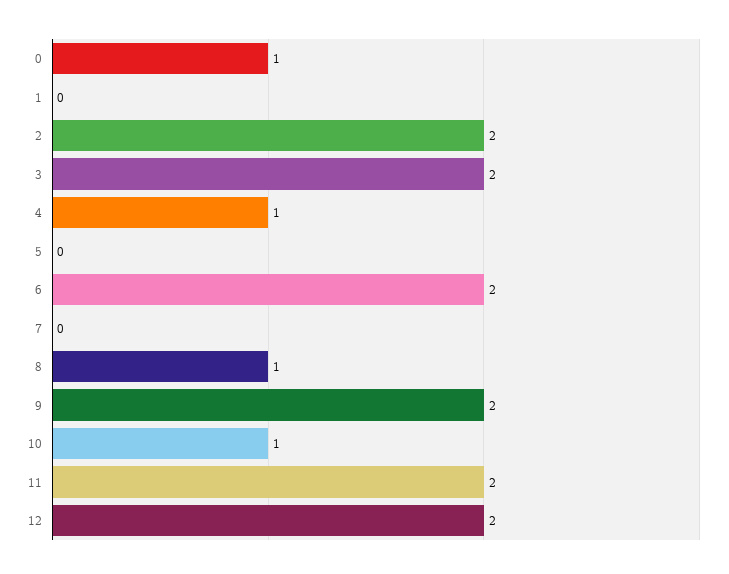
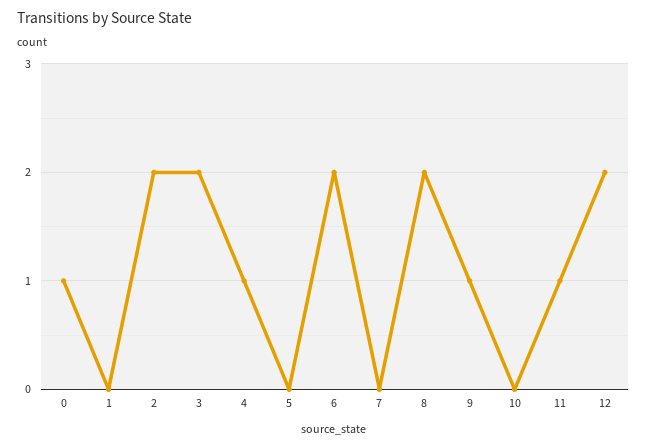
8: 1 -> 2
9: 2 -> 1
10: 1 -> 0
11: 2 -> 1

